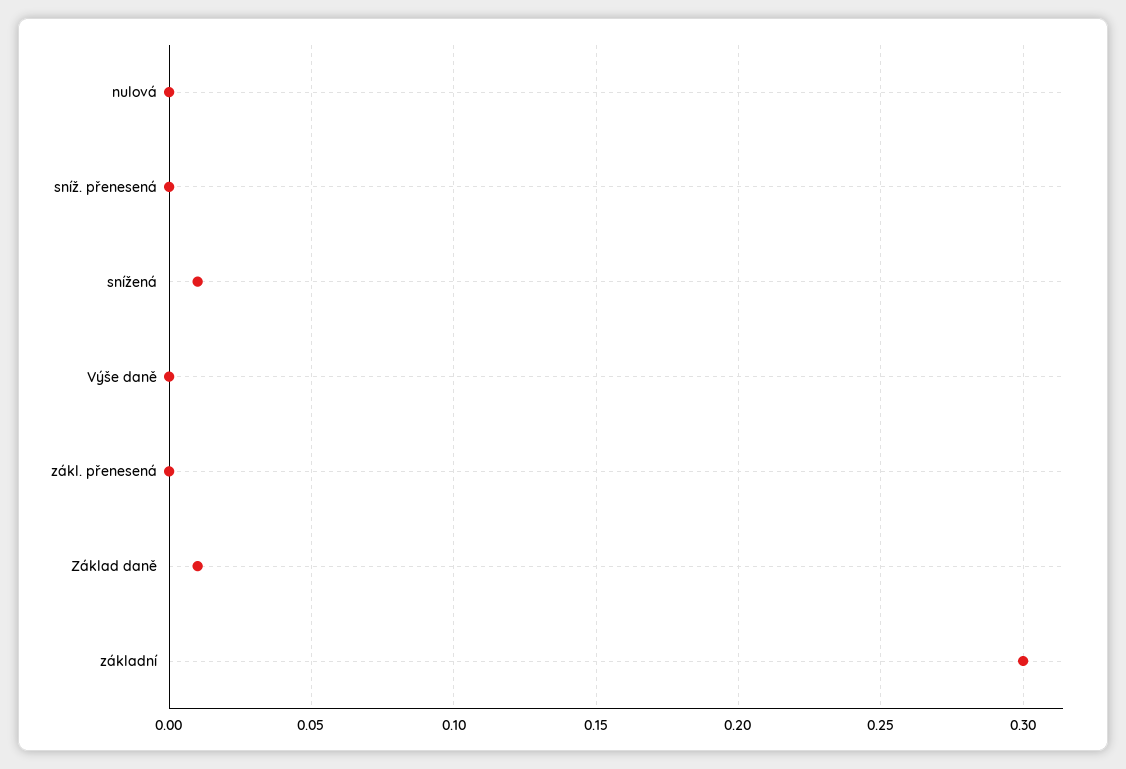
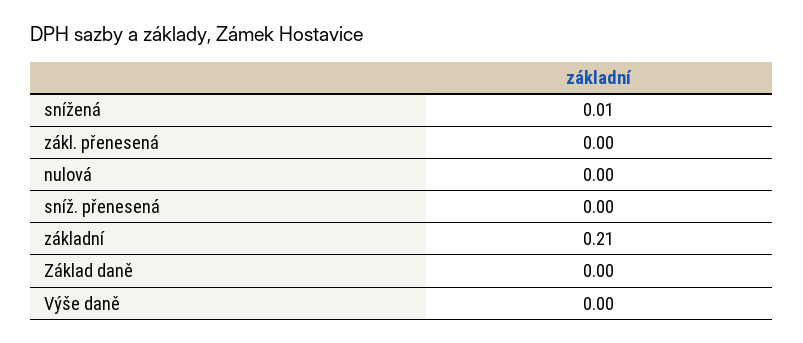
Základ daně: 0.01 -> 0
základní: 0.3 -> 0.21

